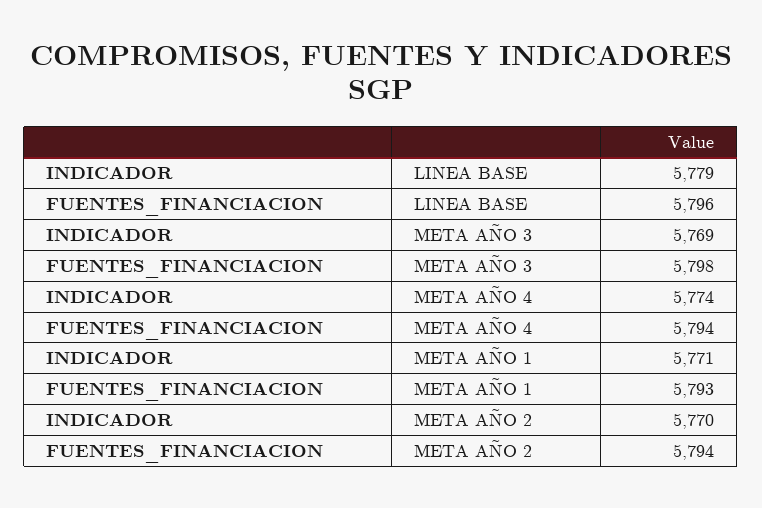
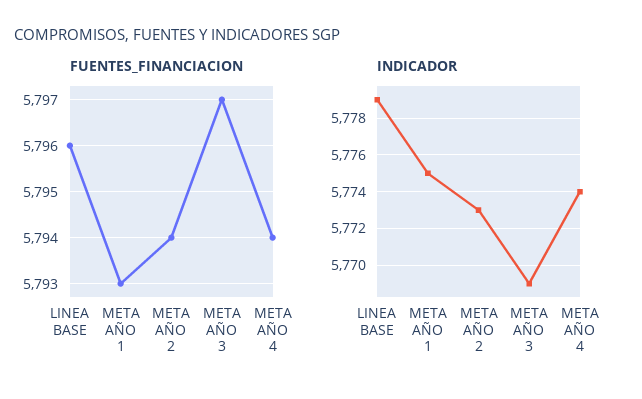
FUENTES_FINANCIACION, META AÑO 3: 5798 -> 5797
INDICADOR, META AÑO 1: 5771 -> 5775
INDICADOR, META AÑO 2: 5770 -> 5773

